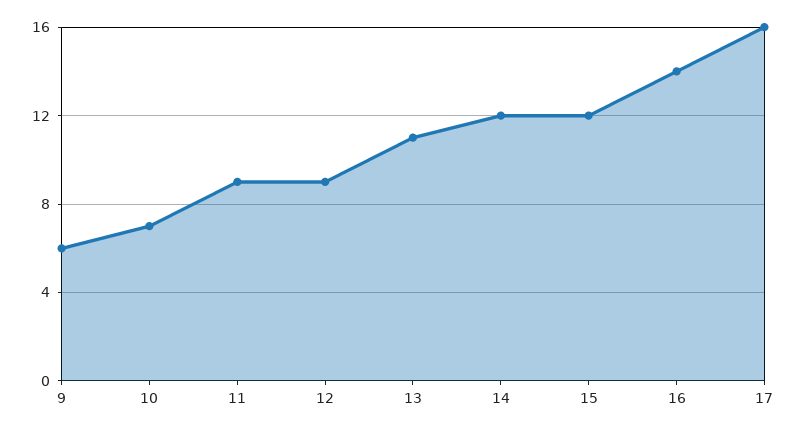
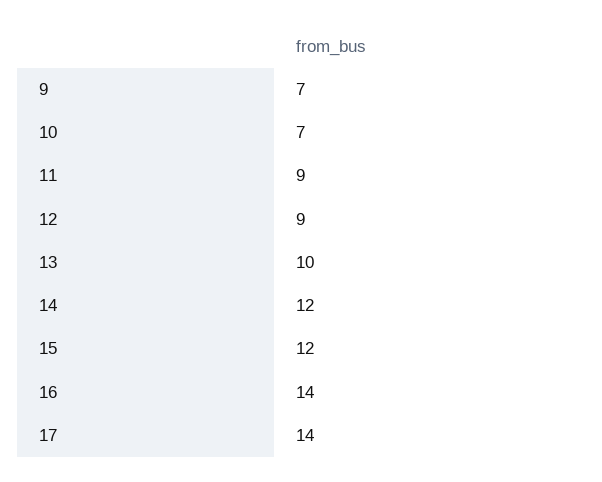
9: 6 -> 7
13: 11 -> 10
17: 16 -> 14

